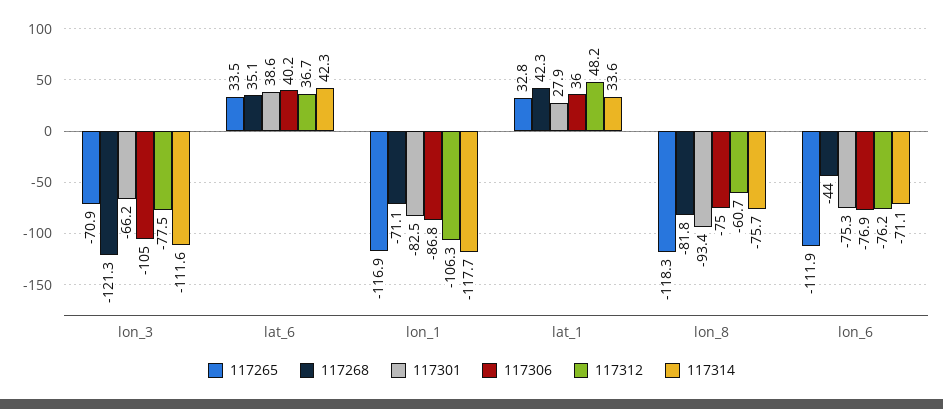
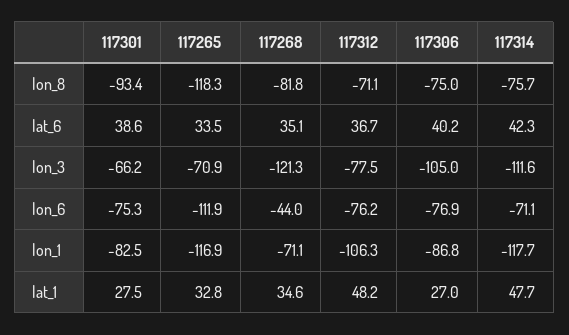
117268, lat_1: 42.3 -> 34.6
117301, lat_1: 27.9 -> 27.5
117306, lat_1: 36 -> 27
117314, lat_1: 33.6 -> 47.7
117312, lon_8: -60.7 -> -71.1

